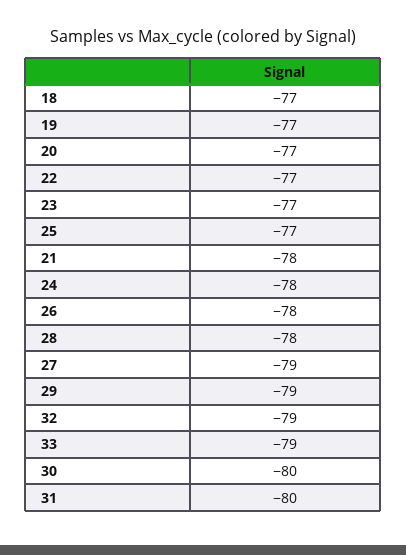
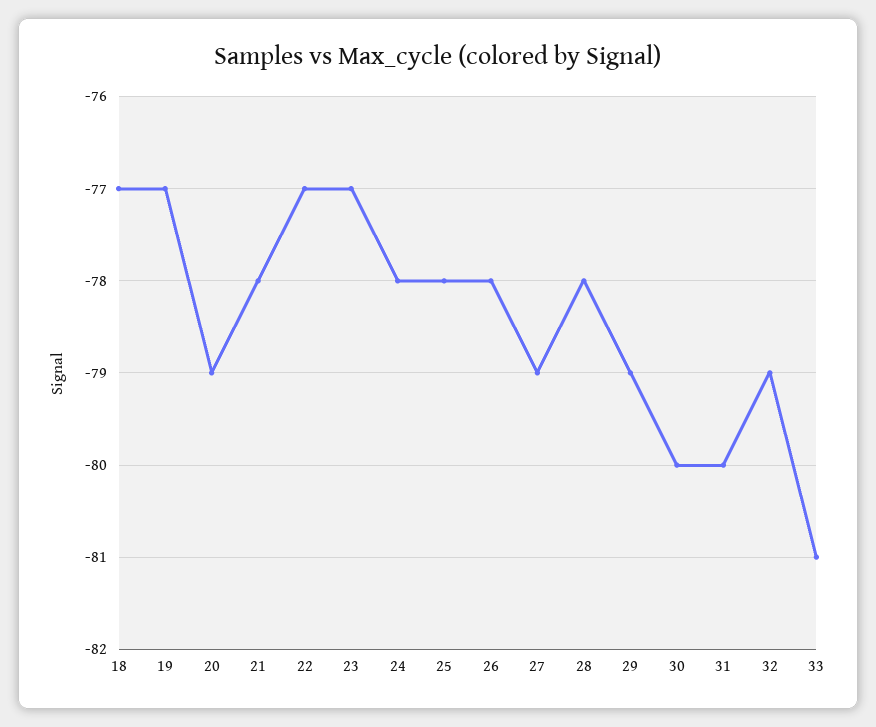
20: -77 -> -79
25: -77 -> -78
33: -79 -> -81

